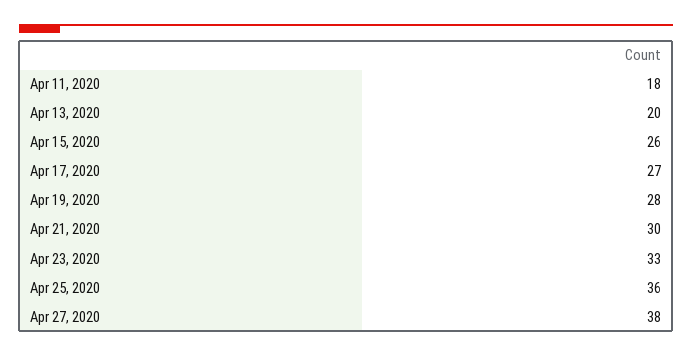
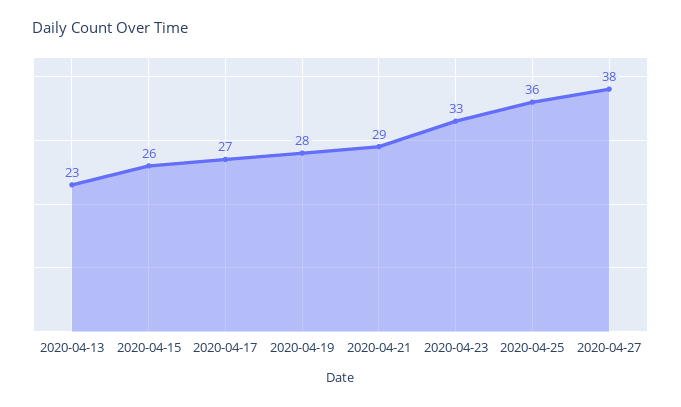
Apr 11, 2020: 18 -> none
Apr 13, 2020: 20 -> 23
Apr 21, 2020: 30 -> 29

